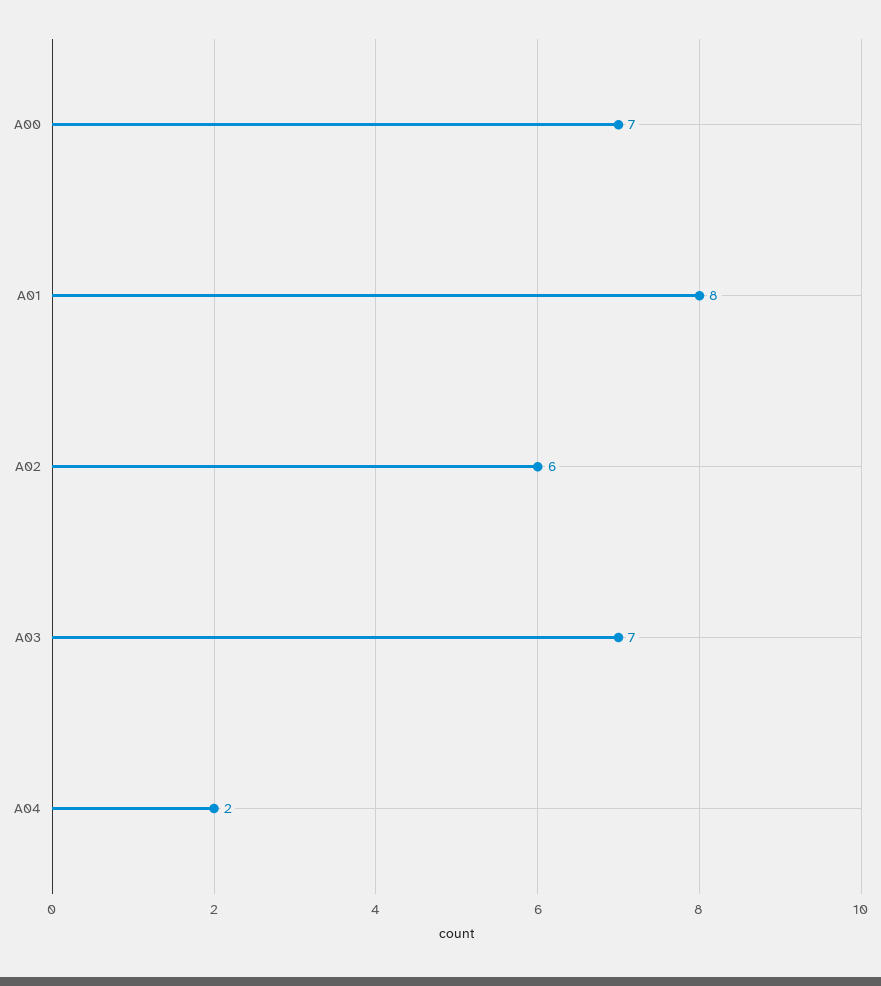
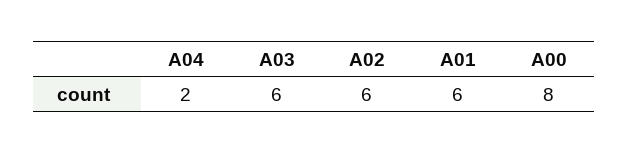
A00: 7 -> 8
A01: 8 -> 6
A03: 7 -> 6

